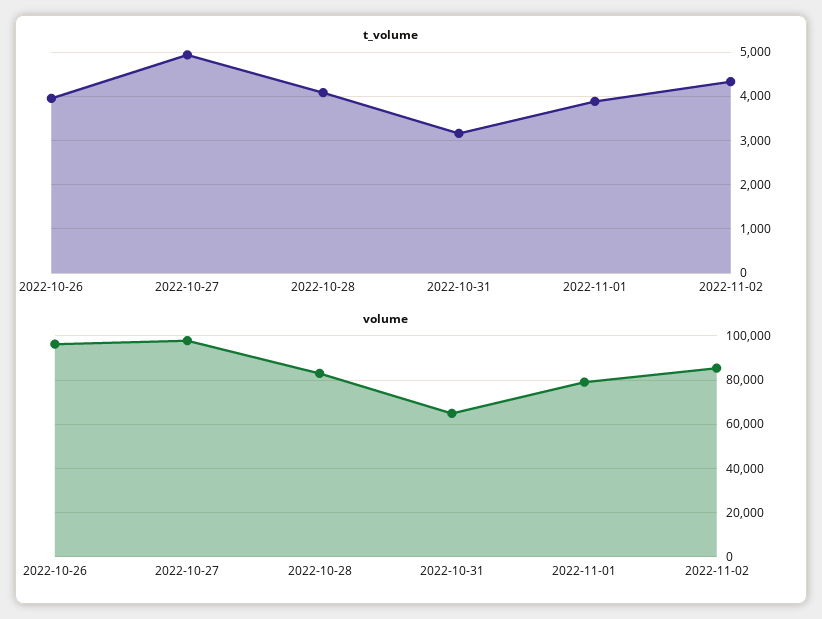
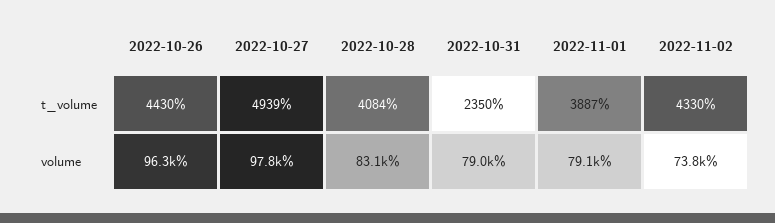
t_volume, 2022-10-26: 4000 -> 4430
t_volume, 2022-10-31: 3200 -> 2350
volume, 2022-10-31: 65000 -> 79000
volume, 2022-11-02: 85000 -> 73800

